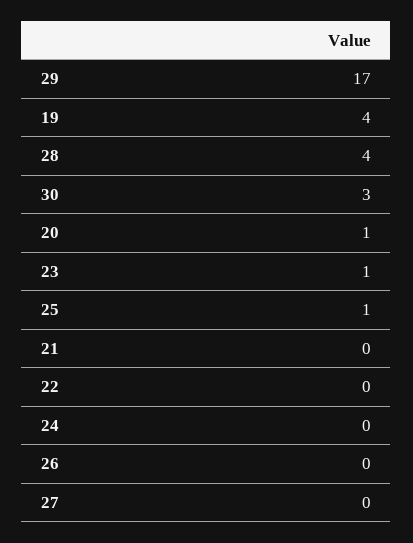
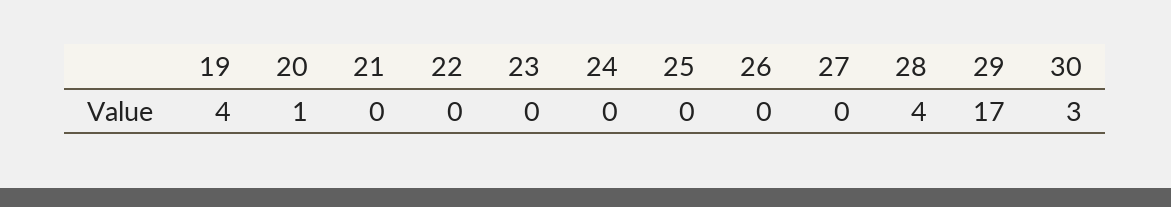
23: 1 -> 0
25: 1 -> 0

